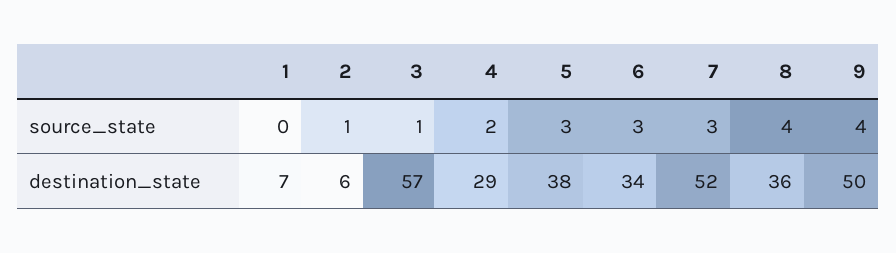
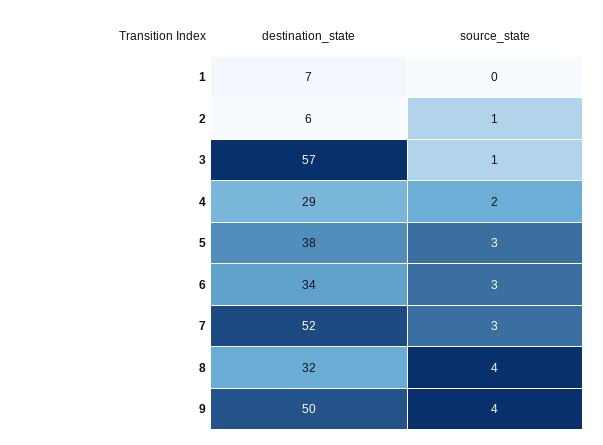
8, destination_state: 36 -> 32

